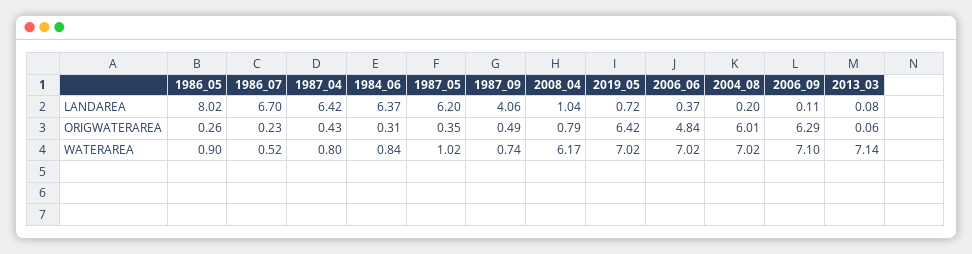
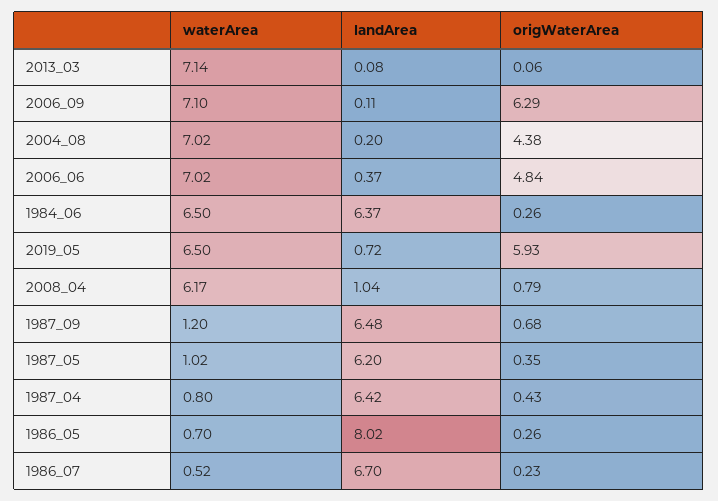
1987_09, LANDAREA: 4.06 -> 6.48
1984_06, ORIGWATERAREA: 0.31 -> 0.26
1987_09, ORIGWATERAREA: 0.49 -> 0.68
2019_05, ORIGWATERAREA: 6.42 -> 5.93
2004_08, ORIGWATERAREA: 6.01 -> 4.38
1986_05, WATERAREA: 0.9 -> 0.7
1984_06, WATERAREA: 0.84 -> 6.5
1987_09, WATERAREA: 0.74 -> 1.2
2019_05, WATERAREA: 7.02 -> 6.5

